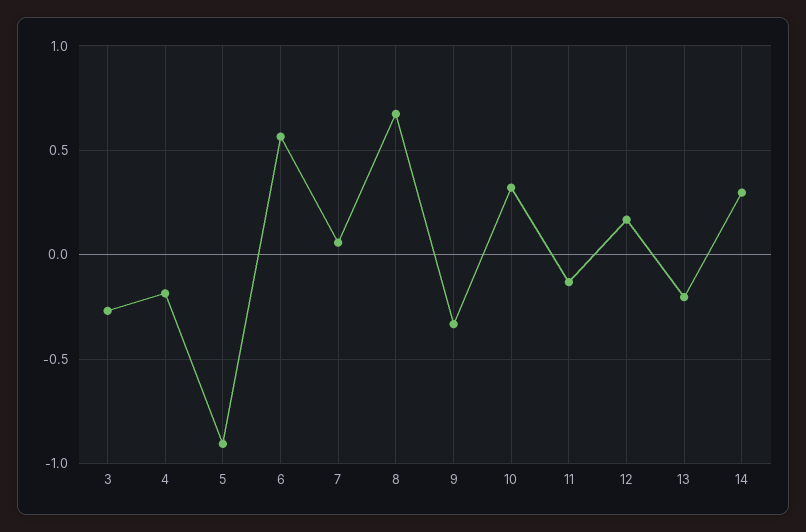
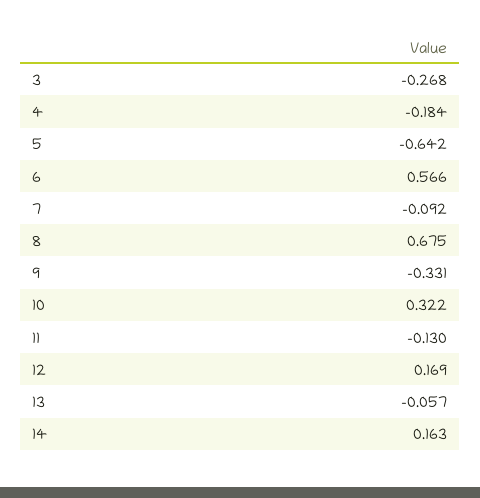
5: -0.9 -> -0.642
7: 0.05 -> -0.092
13: -0.2 -> -0.057
14: 0.3 -> 0.163

